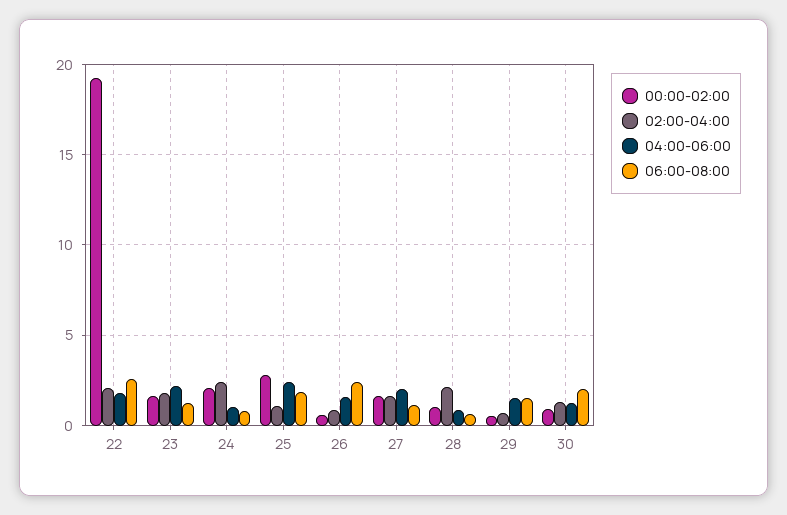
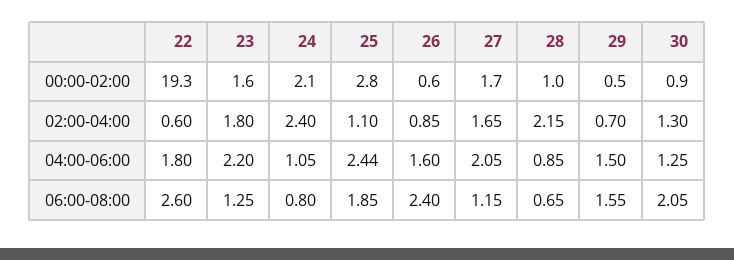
02:00-04:00, 22: 2 -> 0.6

